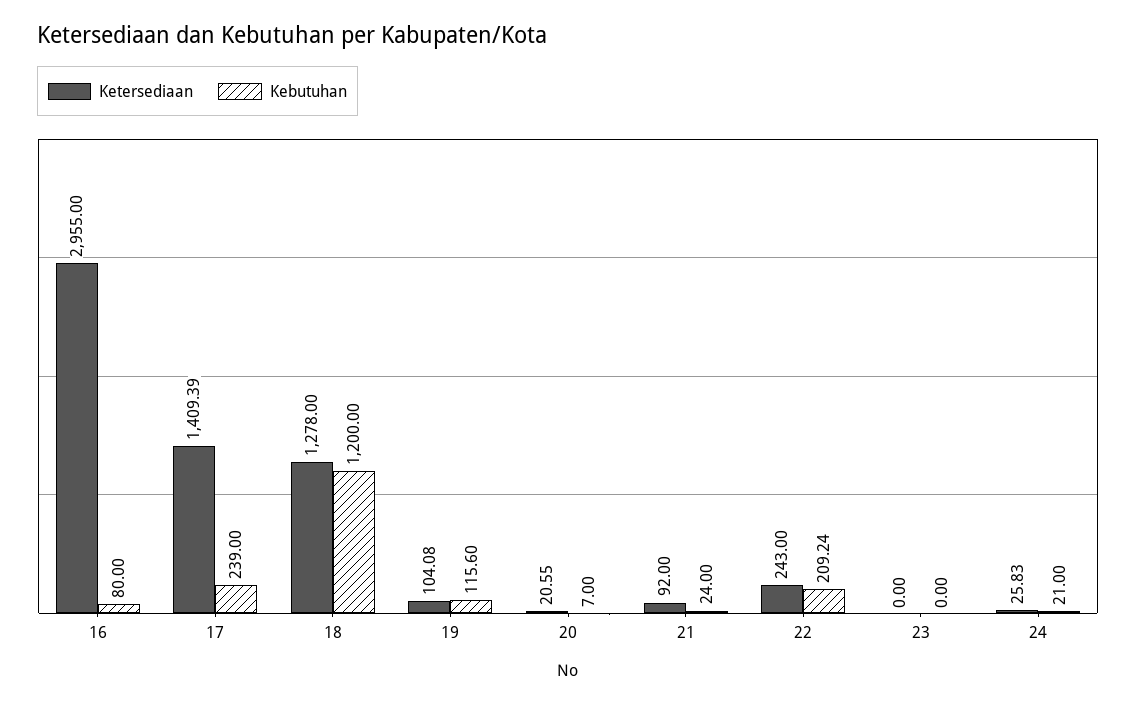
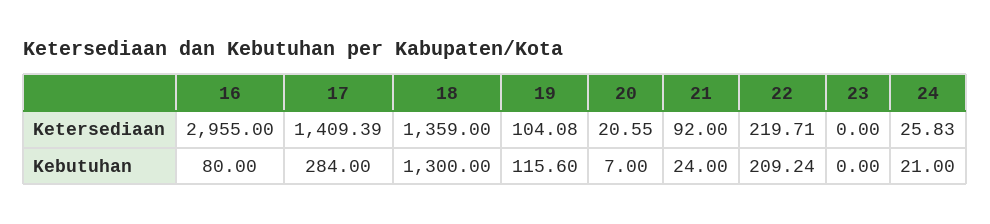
Kebutuhan, 17: 239 -> 284
Ketersediaan, 18: 1278 -> 1359
Kebutuhan, 18: 1200 -> 1300
Ketersediaan, 22: 243 -> 219.71

